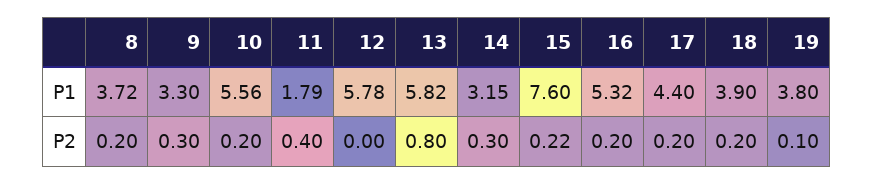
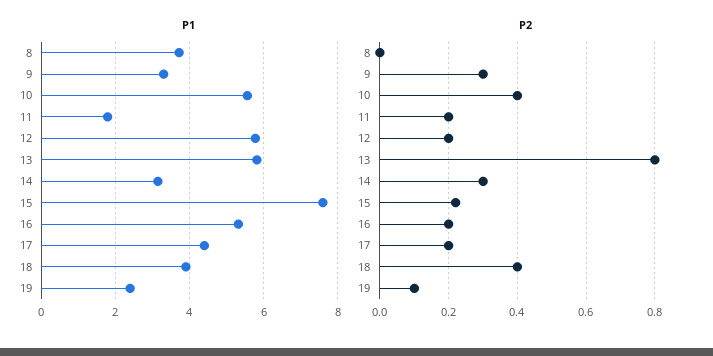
P1, 19: 3.8 -> 2.4
P2, 8: 0.2 -> 0
P2, 10: 0.2 -> 0.4
P2, 11: 0.4 -> 0.2
P2, 12: 0 -> 0.2
P2, 18: 0.2 -> 0.4

